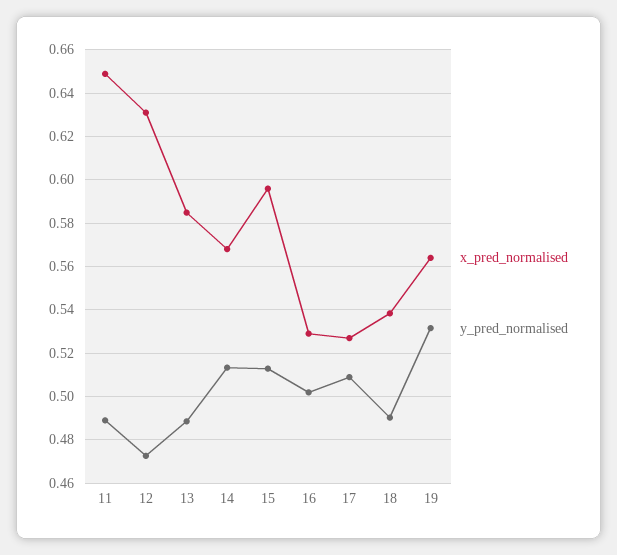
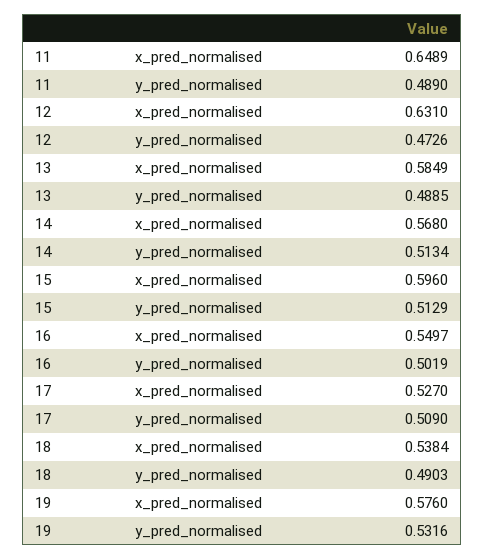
x_pred_normalised, 16: 0.53 -> 0.5497
x_pred_normalised, 19: 0.565 -> 0.576

